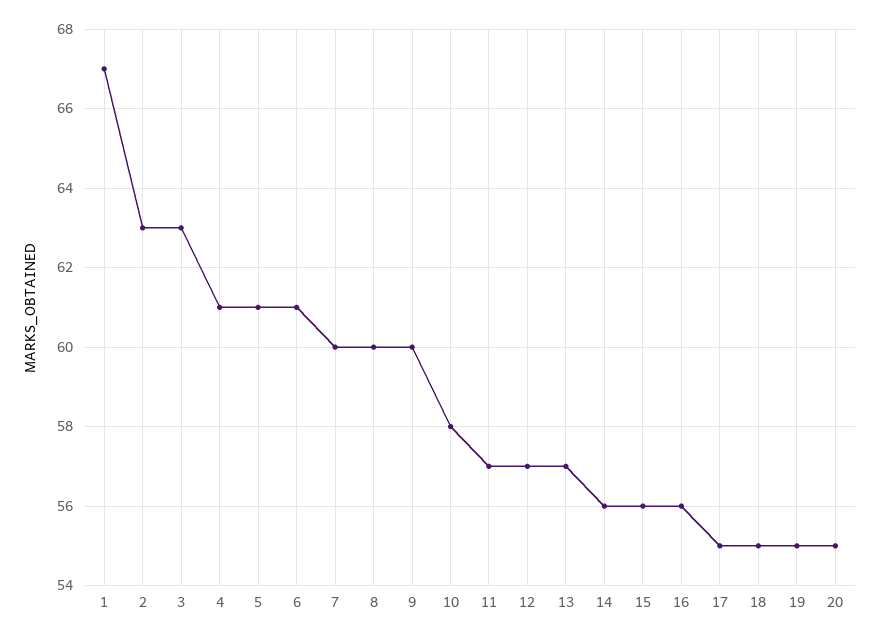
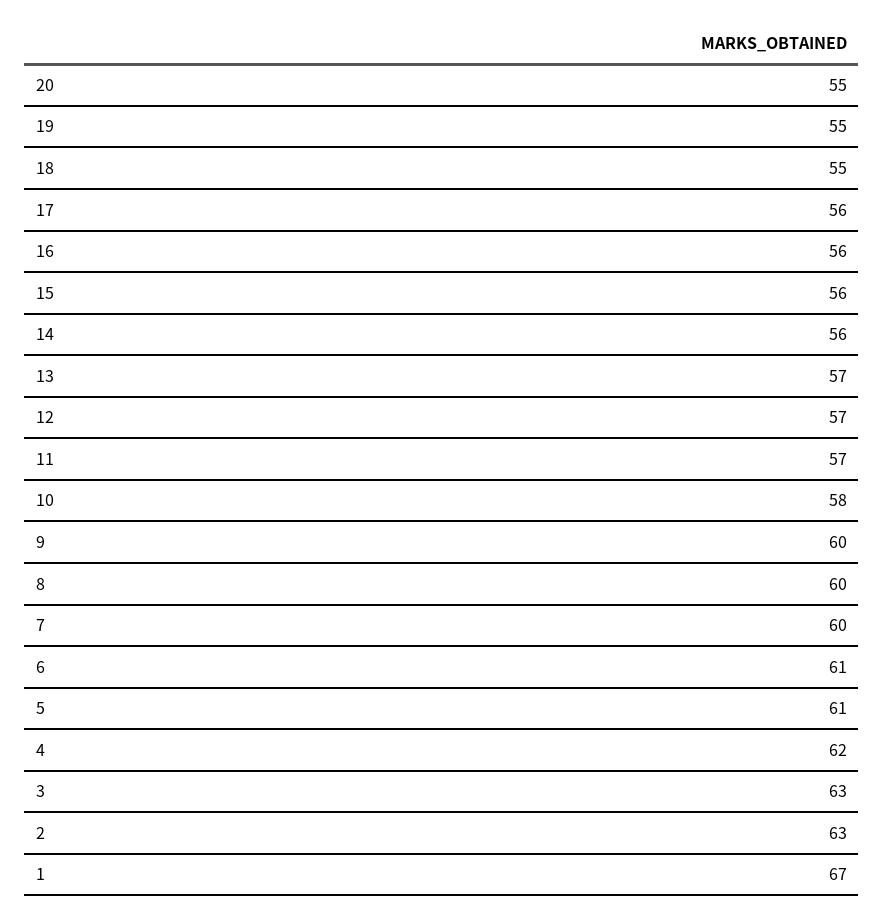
4: 61 -> 62
17: 55 -> 56

